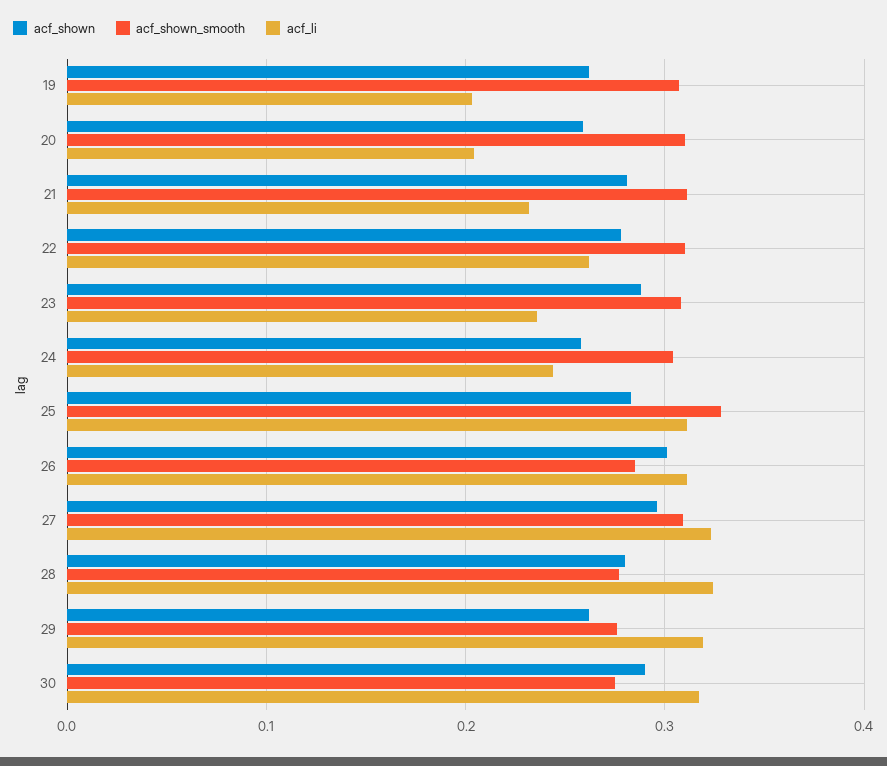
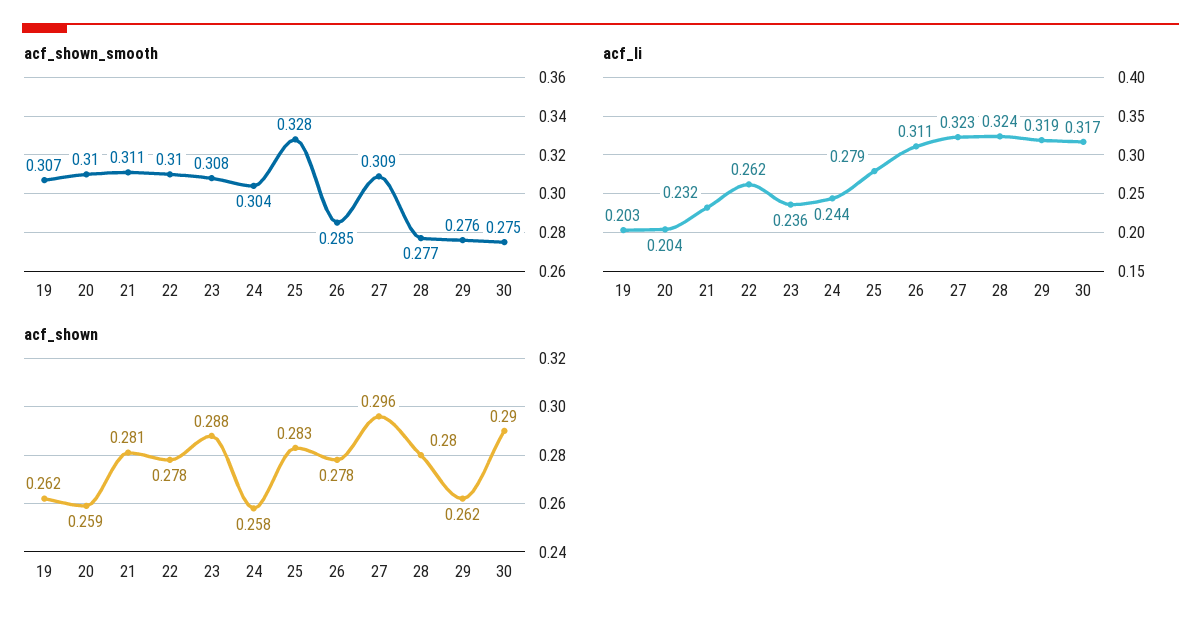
acf_li, 25: 0.31 -> 0.279
acf_shown, 26: 0.3 -> 0.278

